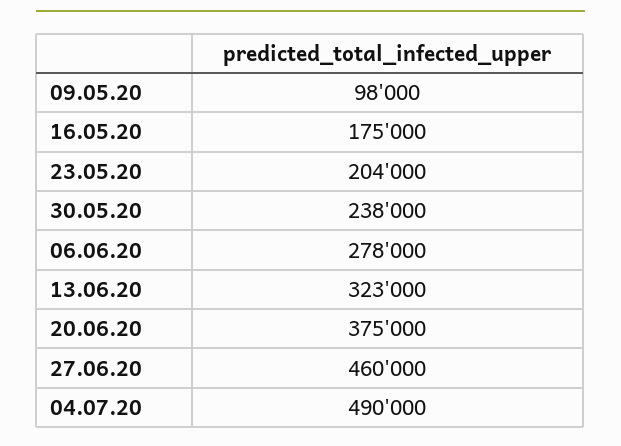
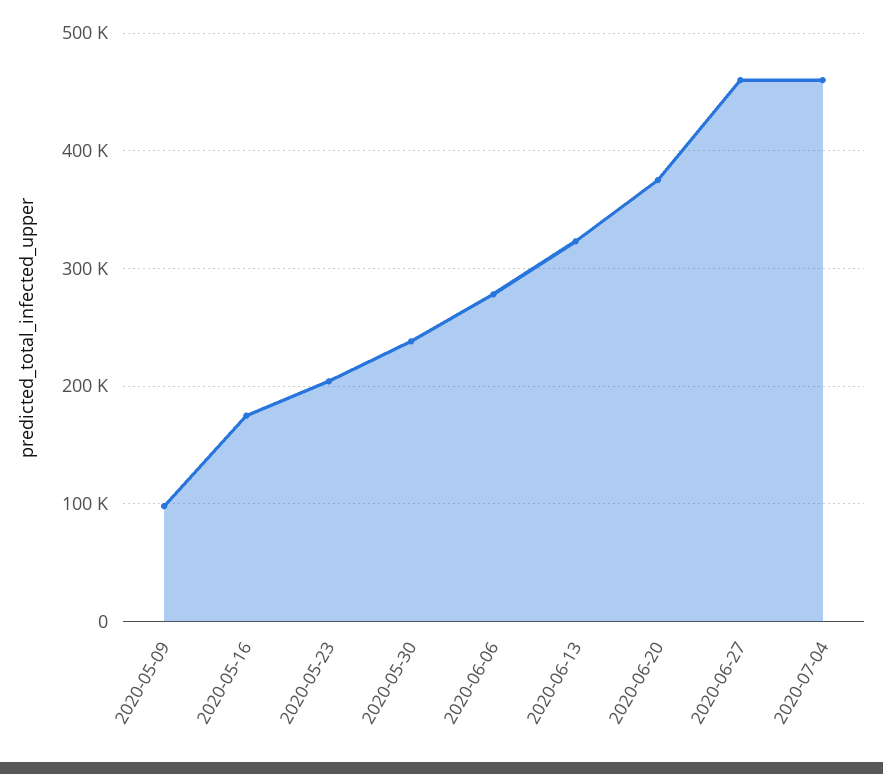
04.07.20: 490000 -> 460000

